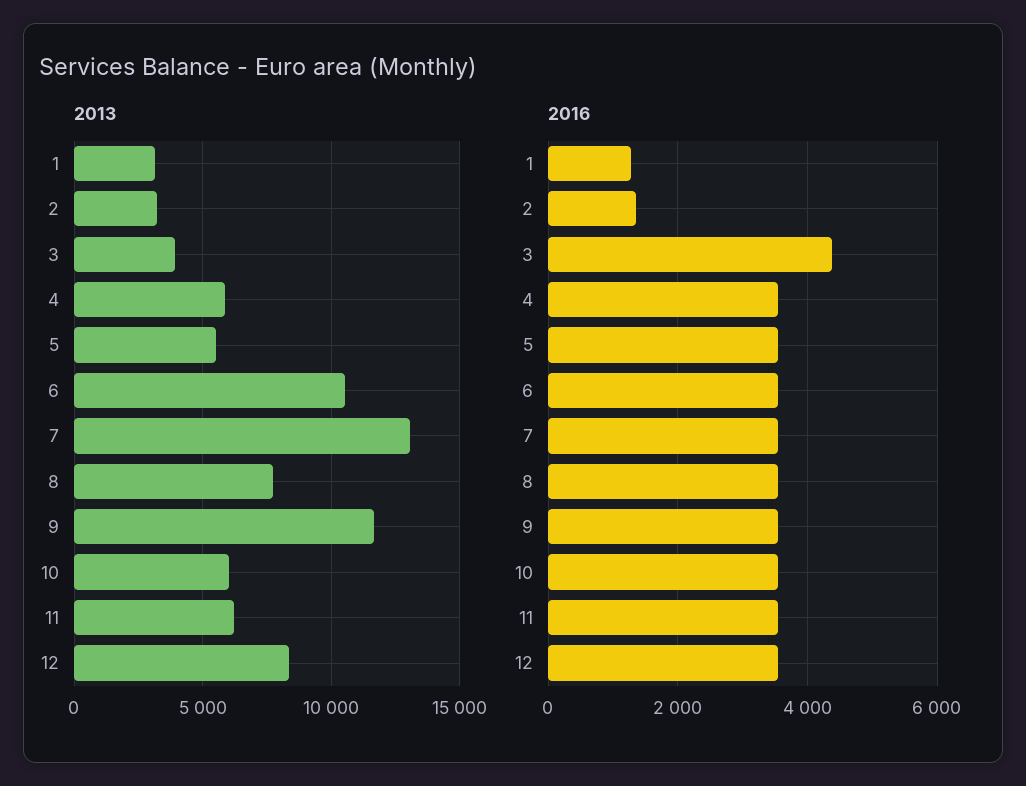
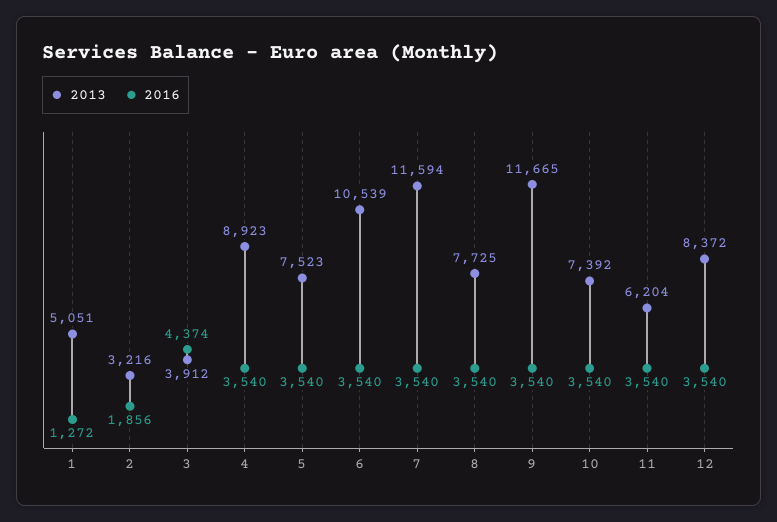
2013, 1: 3000 -> 5051
2013, 4: 6000 -> 8923
2013, 5: 5500 -> 7523
2013, 7: 13000 -> 11594
2013, 10: 6000 -> 7392
2016, 2: 1400 -> 1856

